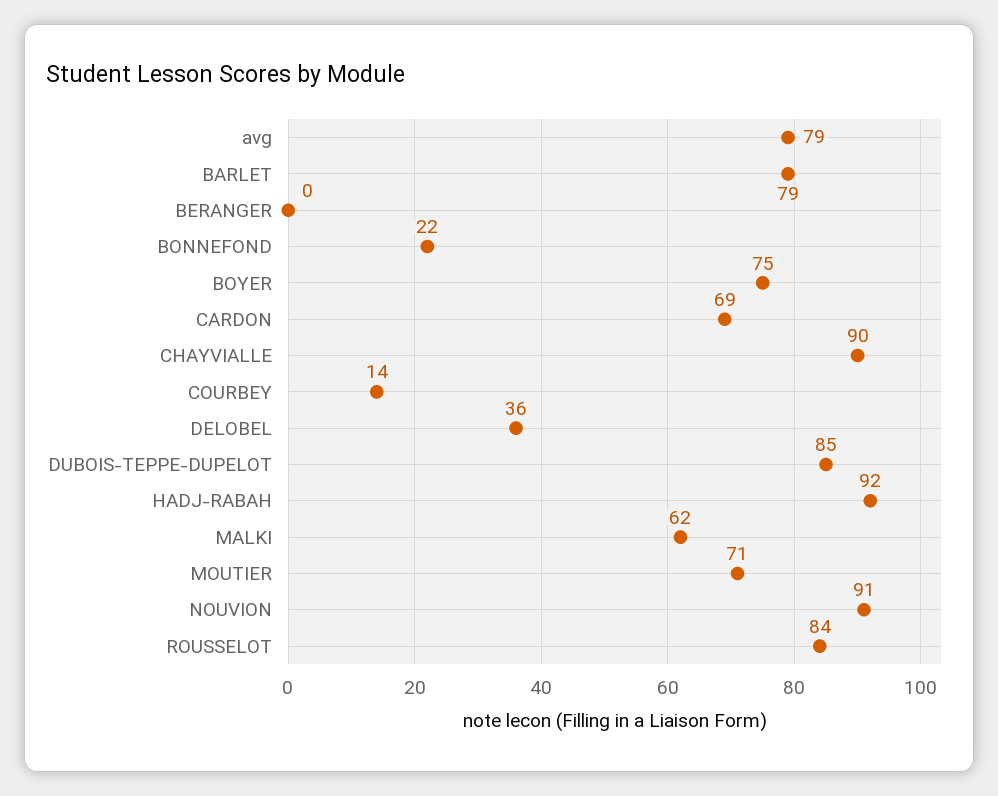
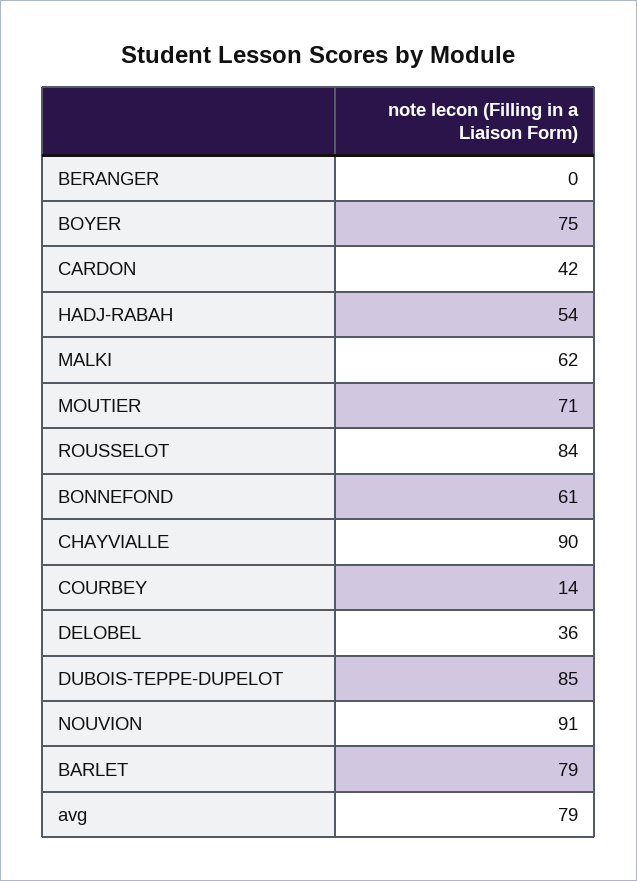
BONNEFOND: 22 -> 61
CARDON: 69 -> 42
HADJ-RABAH: 92 -> 54

